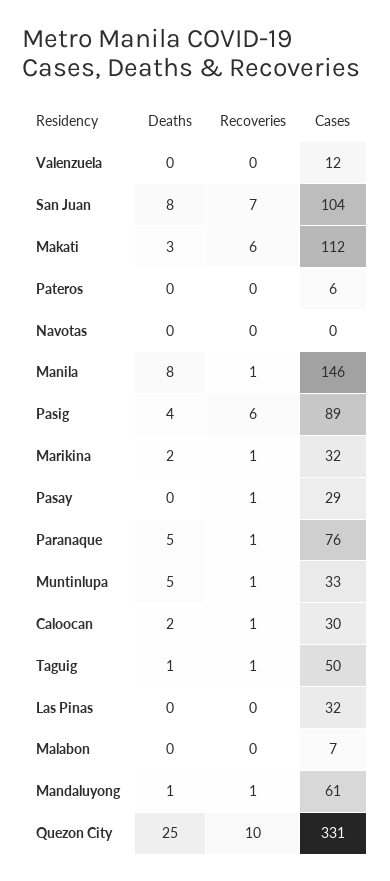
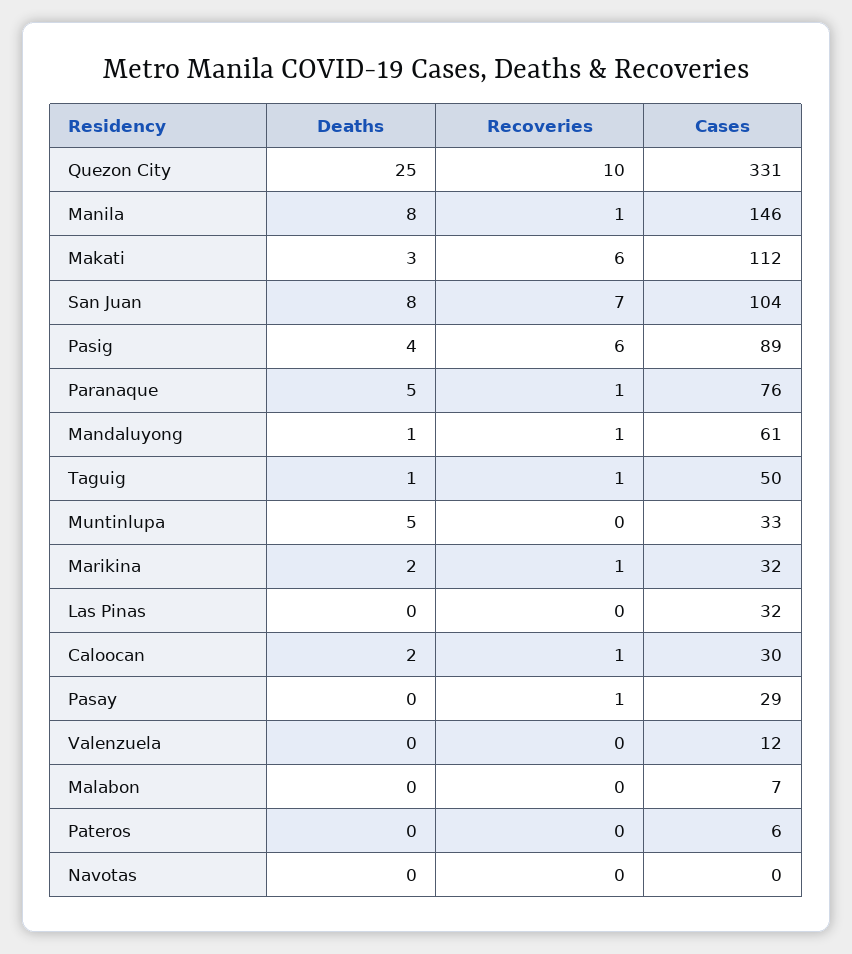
Recoveries, Muntinlupa: 1 -> 0

